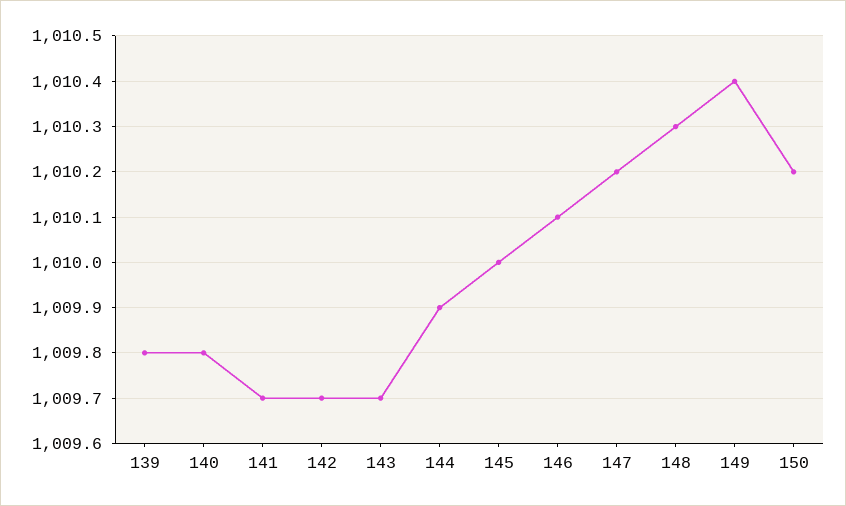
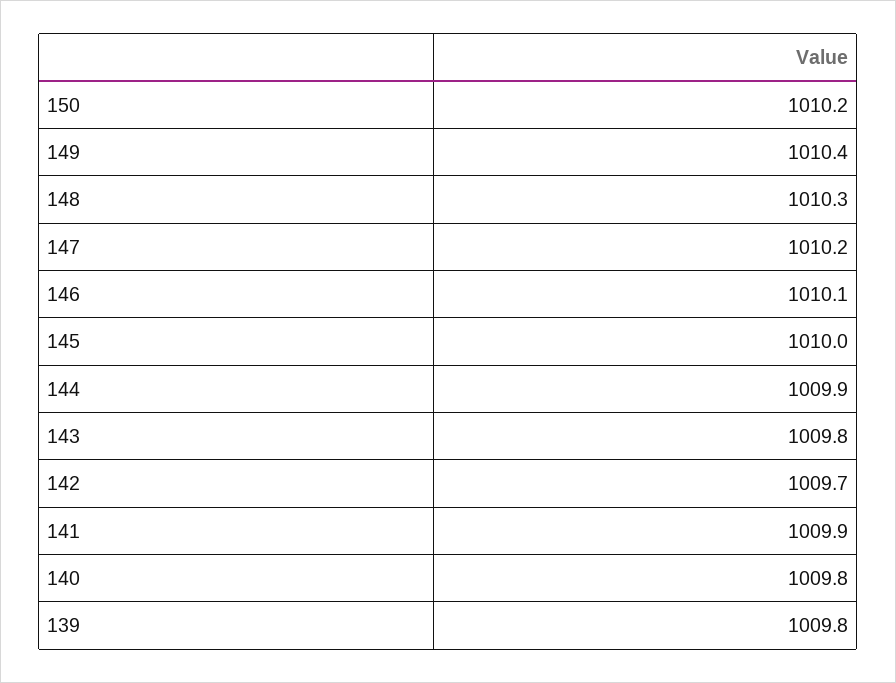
141: 1009.7 -> 1009.9
143: 1009.7 -> 1009.8

